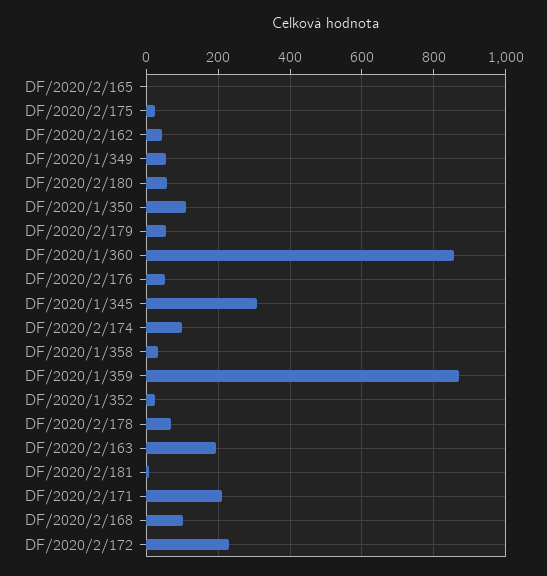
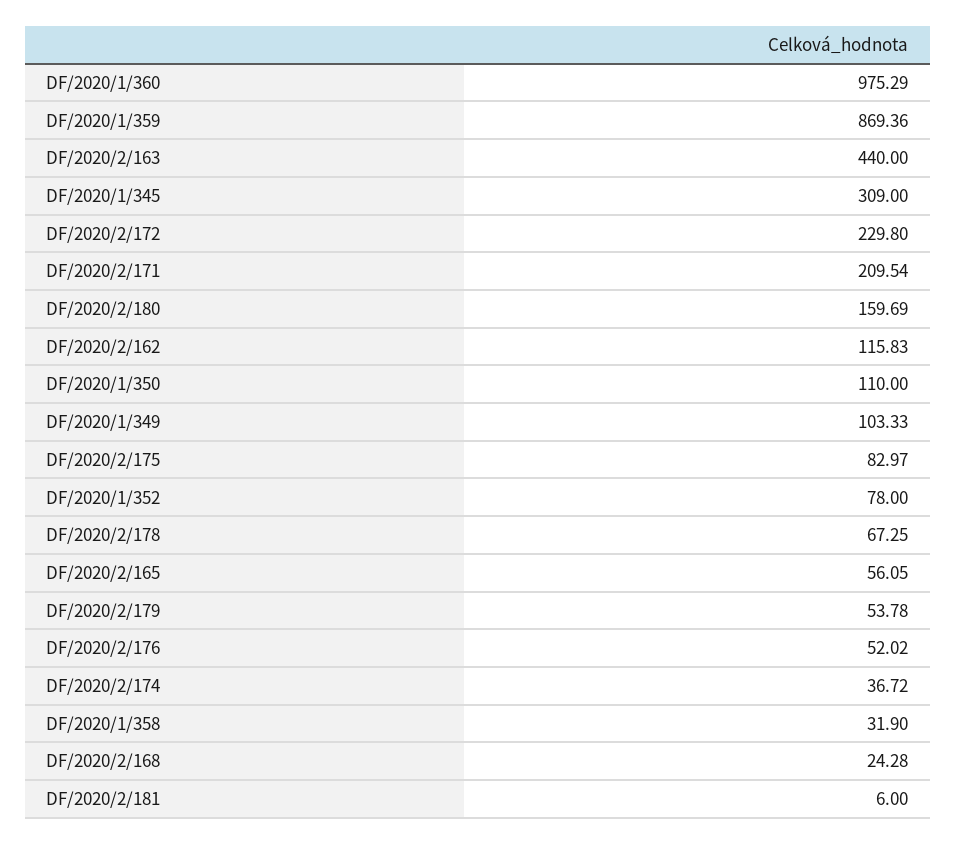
DF/2020/2/165: 0 -> 56.05
DF/2020/2/175: 20 -> 82.97
DF/2020/2/162: 40 -> 115.83
DF/2020/1/349: 60 -> 103.33
DF/2020/2/180: 60 -> 159.69
DF/2020/1/360: 860 -> 975.29
DF/2020/2/174: 100 -> 36.72
DF/2020/1/352: 20 -> 78
DF/2020/2/163: 200 -> 440
DF/2020/2/168: 100 -> 24.28

